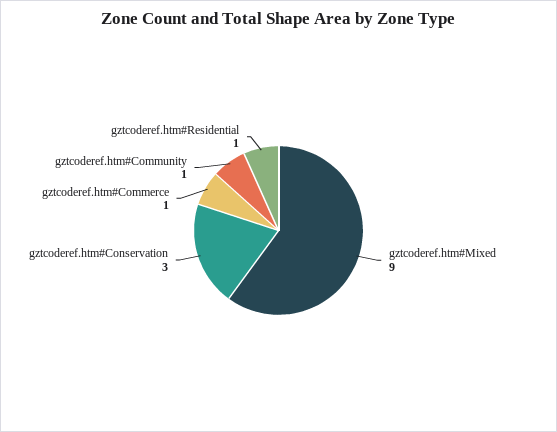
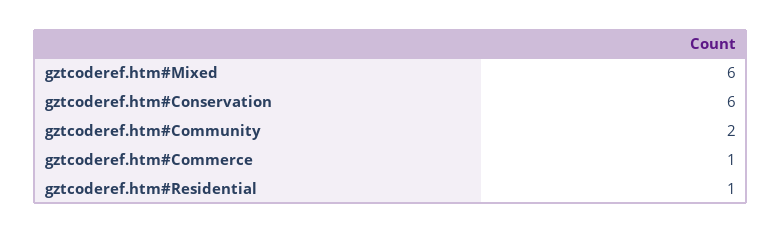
gztcoderef.htm#Mixed: 9 -> 6
gztcoderef.htm#Conservation: 3 -> 6
gztcoderef.htm#Community: 1 -> 2

